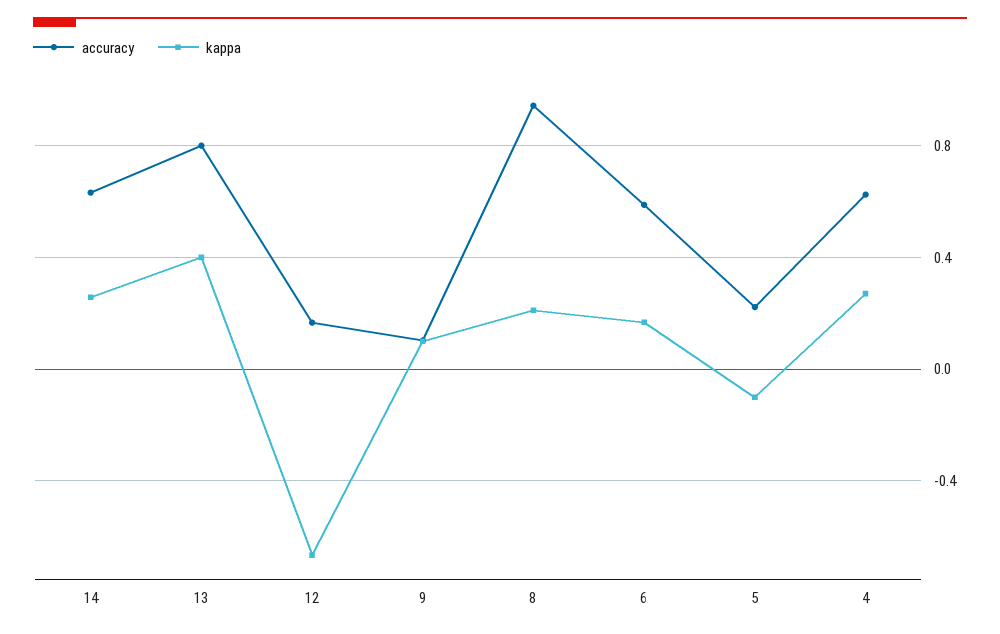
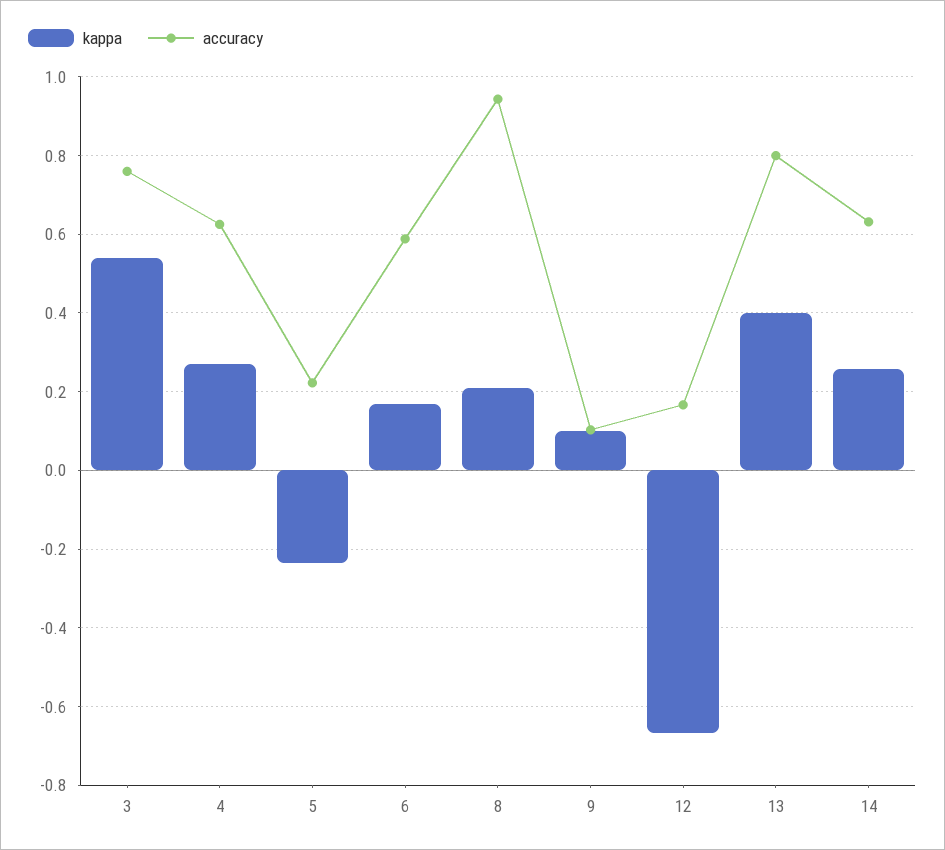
kappa, 5: -0.1 -> -0.24
kappa, 3: none -> 0.54
accuracy, 3: none -> 0.76

